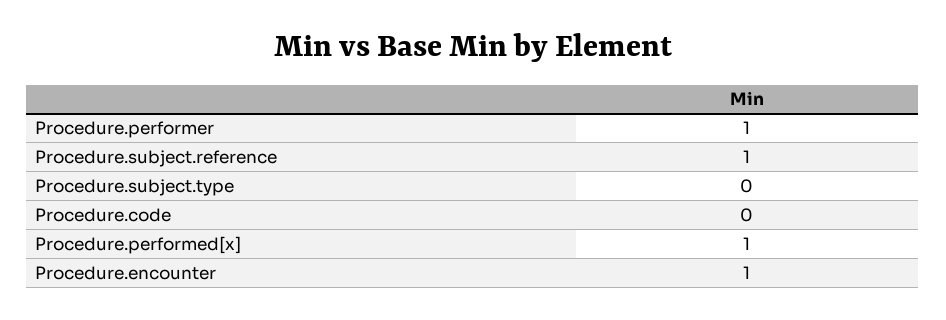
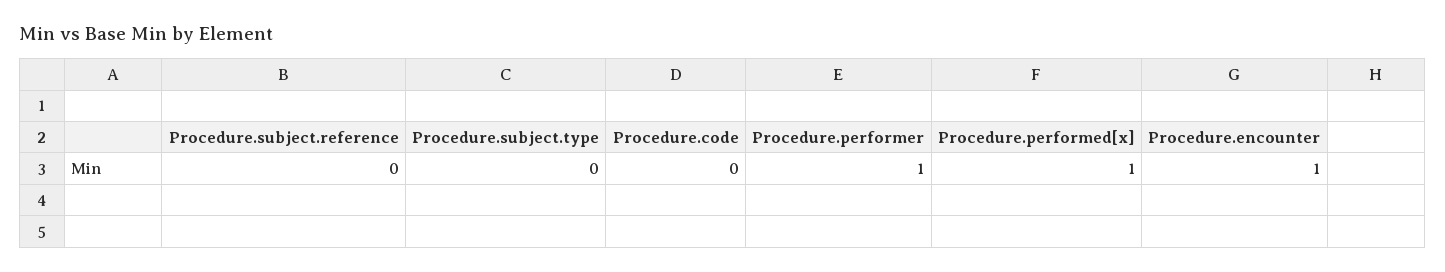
Procedure.subject.reference: 1 -> 0

